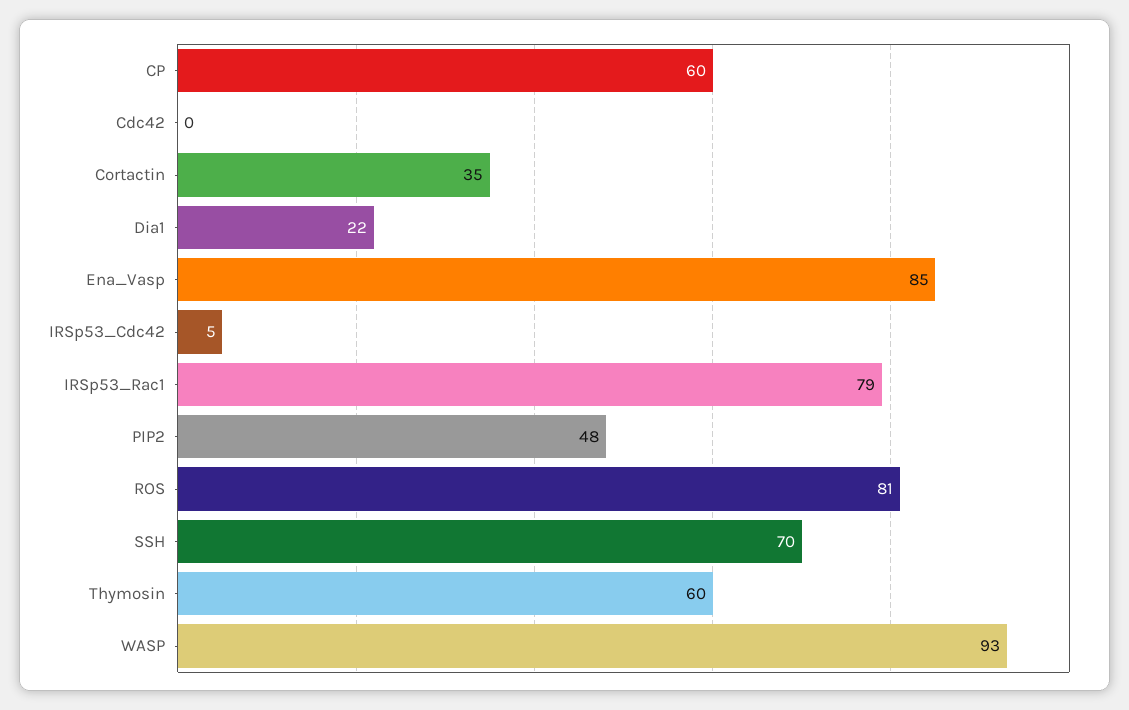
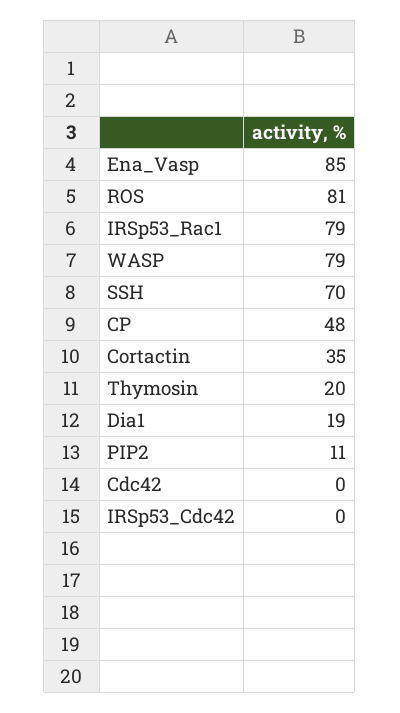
CP: 60 -> 48
Dia1: 22 -> 19
IRSp53_Cdc42: 5 -> 0
PIP2: 48 -> 11
Thymosin: 60 -> 20
WASP: 93 -> 79

